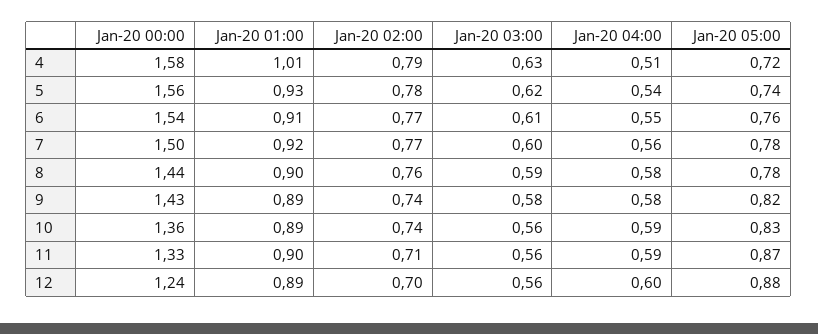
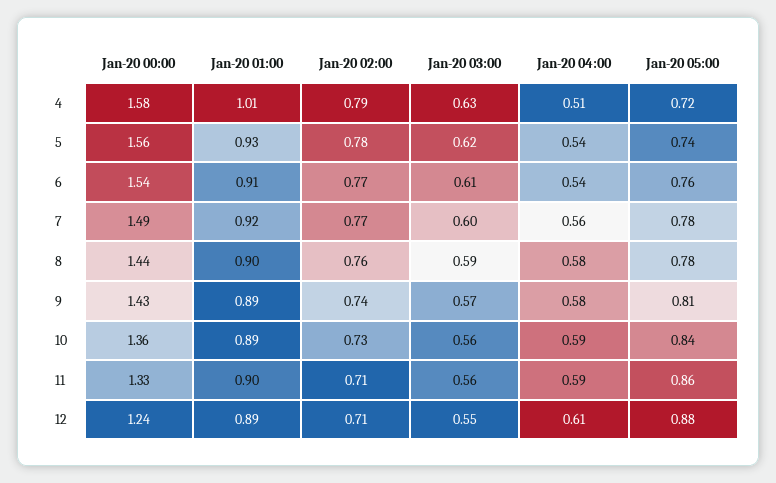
Jan-20 04:00, 6: 0.55 -> 0.54
Jan-20 00:00, 7: 1.5 -> 1.49
Jan-20 03:00, 9: 0.58 -> 0.57
Jan-20 05:00, 9: 0.82 -> 0.81
Jan-20 02:00, 10: 0.74 -> 0.73
Jan-20 05:00, 10: 0.83 -> 0.84
Jan-20 05:00, 11: 0.87 -> 0.86
Jan-20 02:00, 12: 0.7 -> 0.71
Jan-20 03:00, 12: 0.56 -> 0.55
Jan-20 04:00, 12: 0.6 -> 0.61

